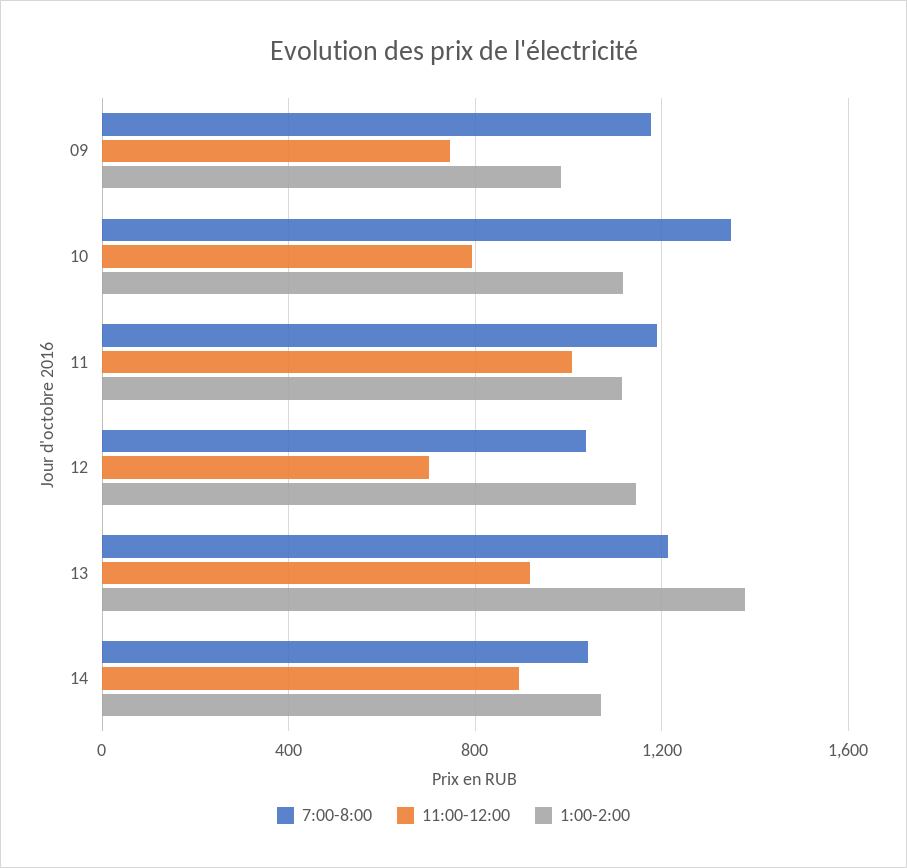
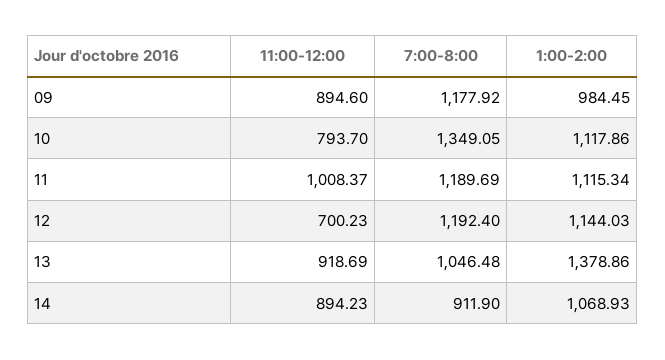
11:00-12:00, 09: 750 -> 894.6
7:00-8:00, 12: 1050 -> 1192.4
7:00-8:00, 13: 1200 -> 1046.48
7:00-8:00, 14: 1050 -> 911.9

